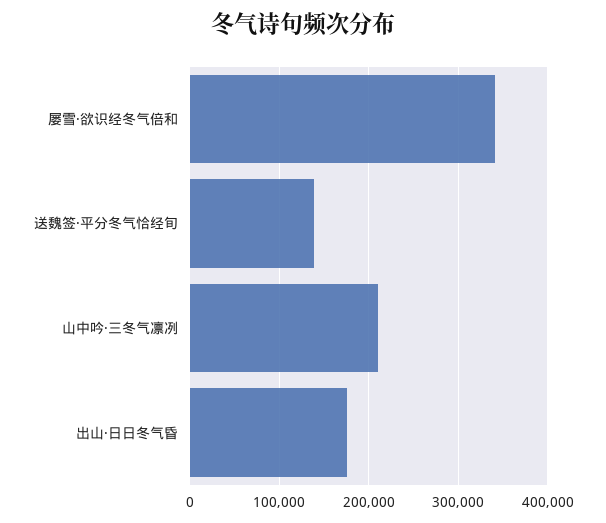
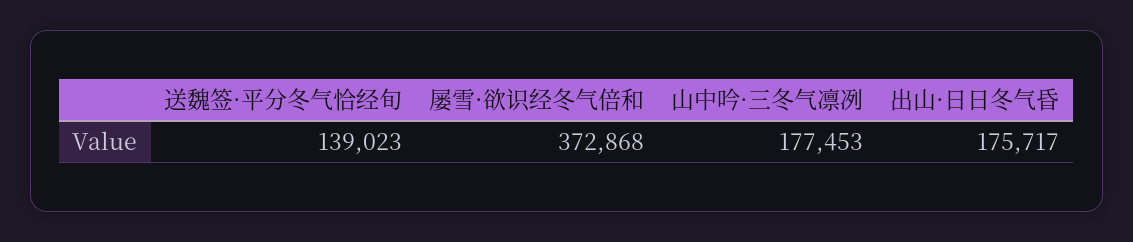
屡雪·欲识经冬气倍和: 340000 -> 372868
山中吟·三冬气凛冽: 210000 -> 177453

